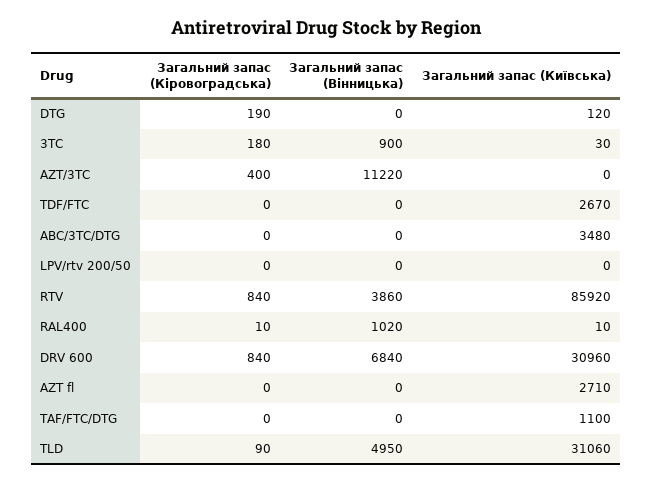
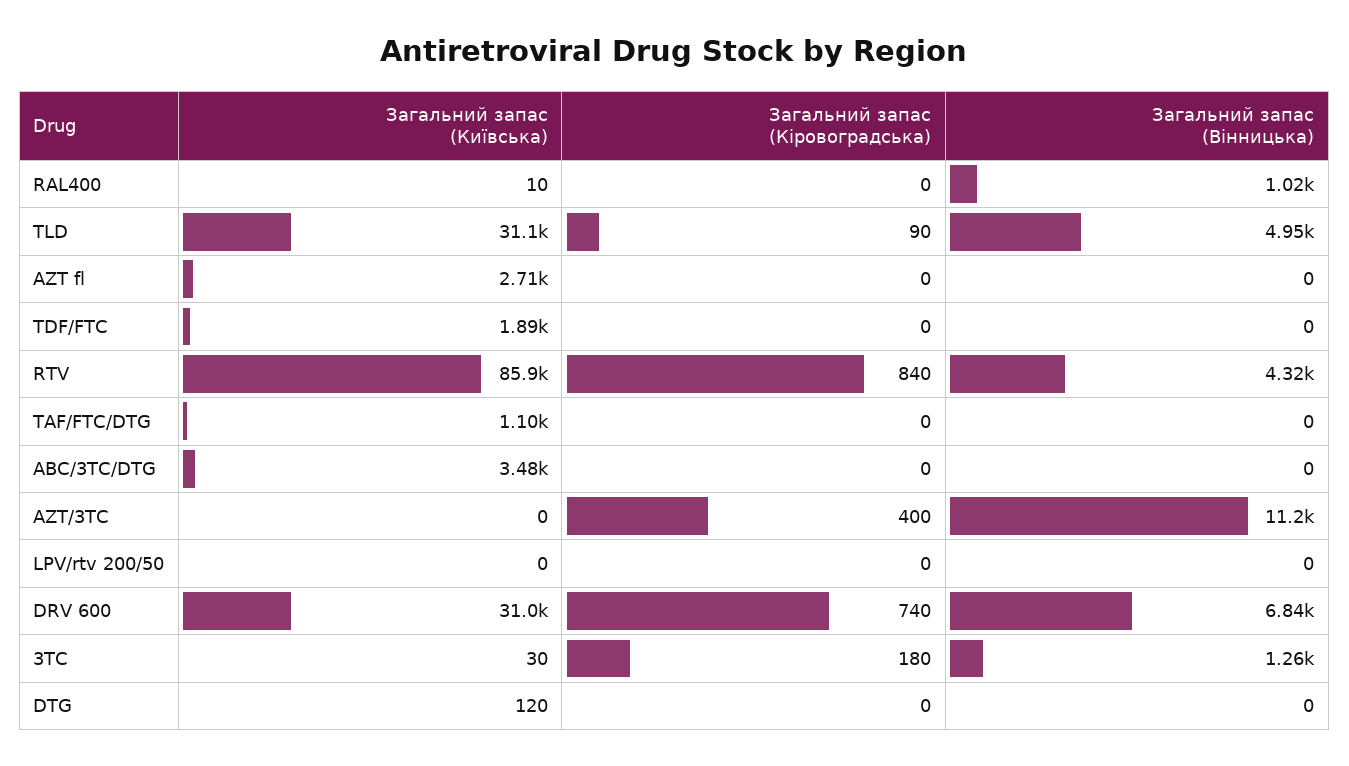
Загальний запас (Кіровоградська), DTG: 190 -> 0
Загальний запас (Вінницька), 3TC: 900 -> 1260
Загальний запас (Київська), TDF/FTC: 2670 -> 1890
Загальний запас (Вінницька), RTV: 3860 -> 4320
Загальний запас (Кіровоградська), RAL400: 10 -> 0
Загальний запас (Кіровоградська), DRV 600: 840 -> 740

